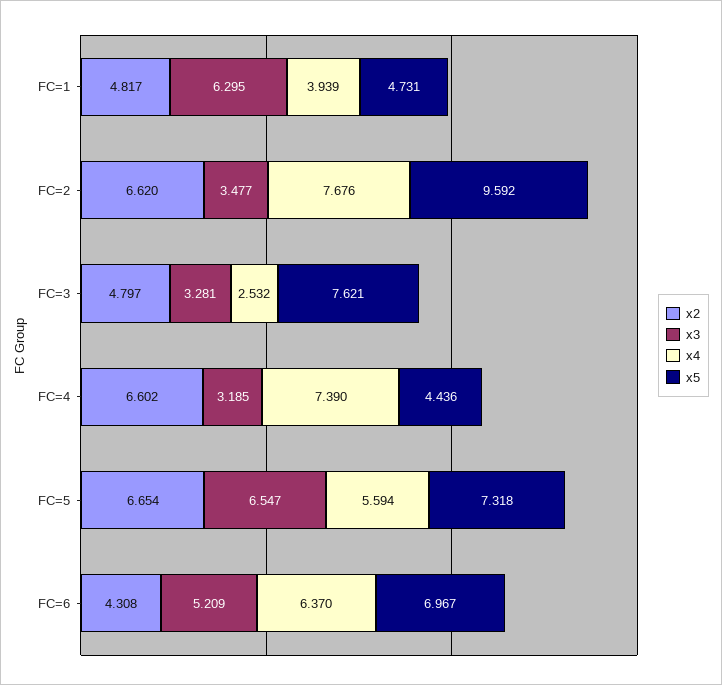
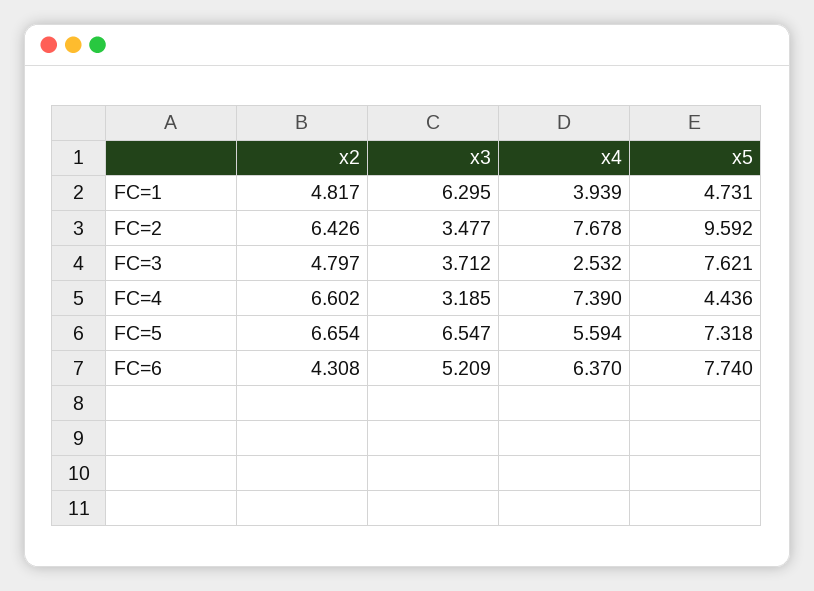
x2, FC=2: 6.62 -> 6.426
x4, FC=2: 7.676 -> 7.678
x3, FC=3: 3.281 -> 3.712
x5, FC=6: 6.967 -> 7.74

